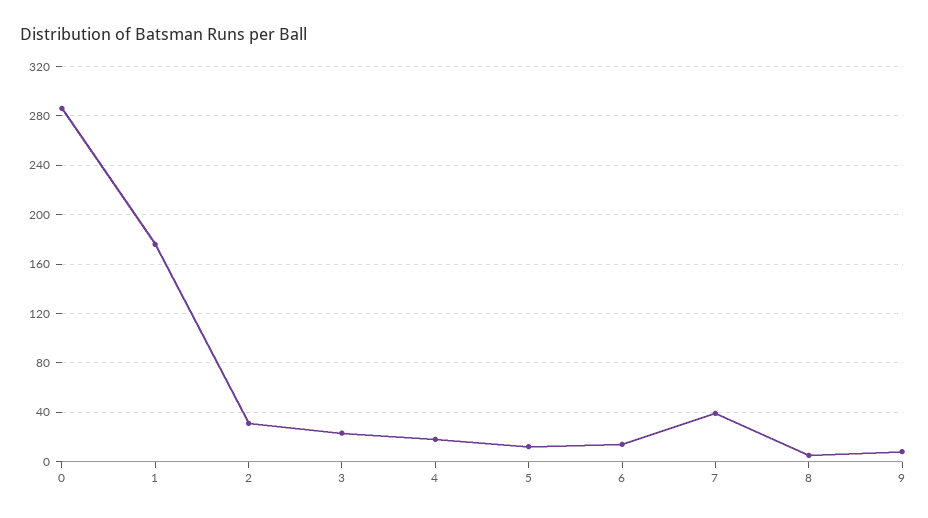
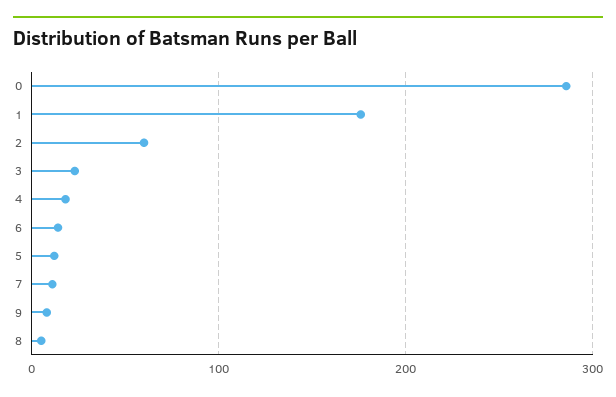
2: 30 -> 60
7: 40 -> 10

